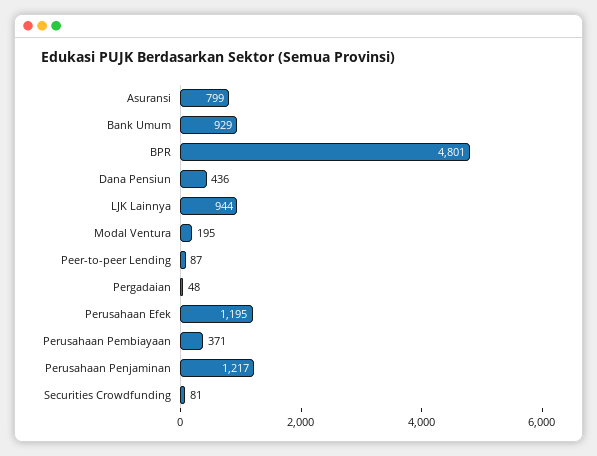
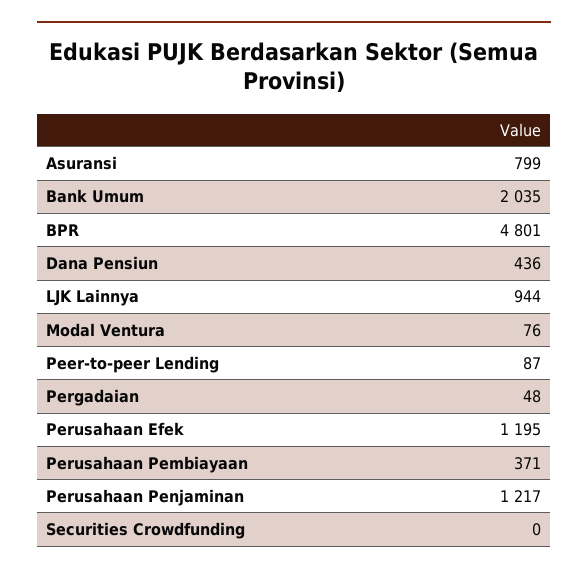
Bank Umum: 929 -> 2035
Modal Ventura: 195 -> 76
Securities Crowdfunding: 81 -> 0

